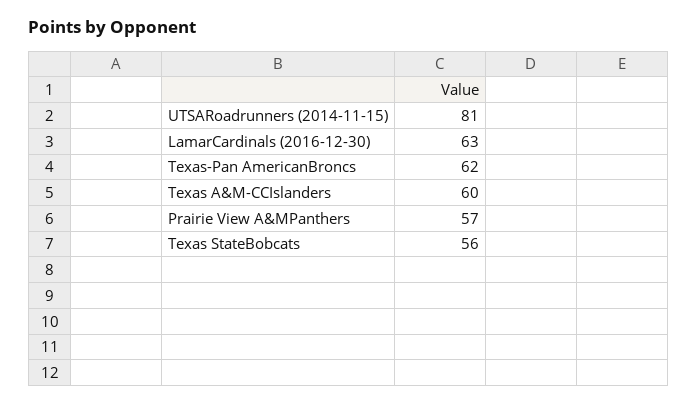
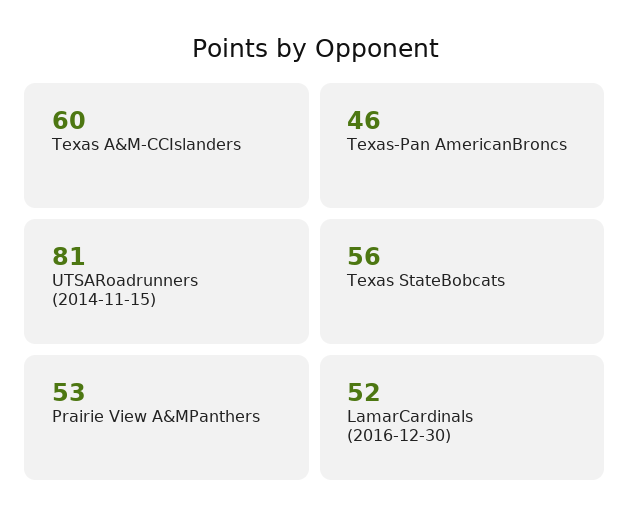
LamarCardinals (2016-12-30): 63 -> 52
Texas-Pan AmericanBroncs: 62 -> 46
Prairie View A&MPanthers: 57 -> 53

